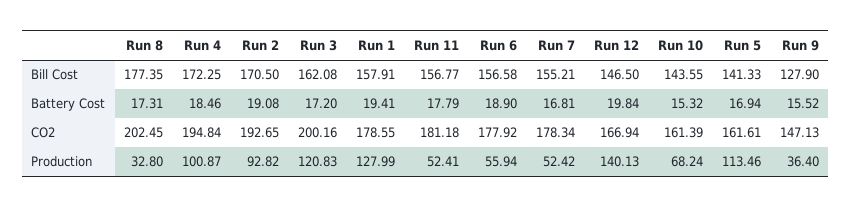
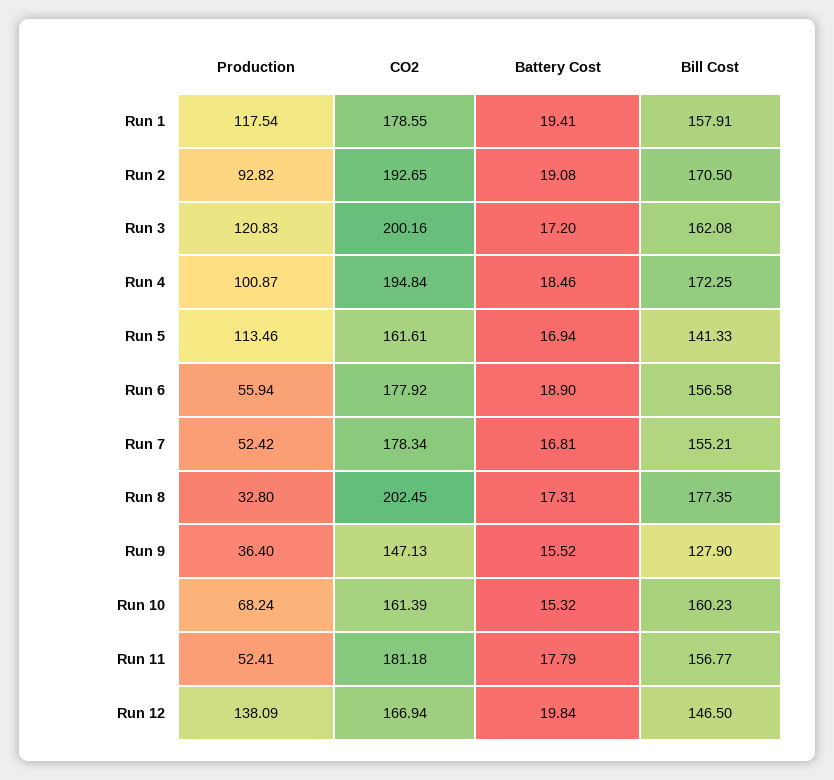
Run 10, Bill Cost: 143.55 -> 160.23
Run 1, Production: 127.99 -> 117.54
Run 12, Production: 140.13 -> 138.09

